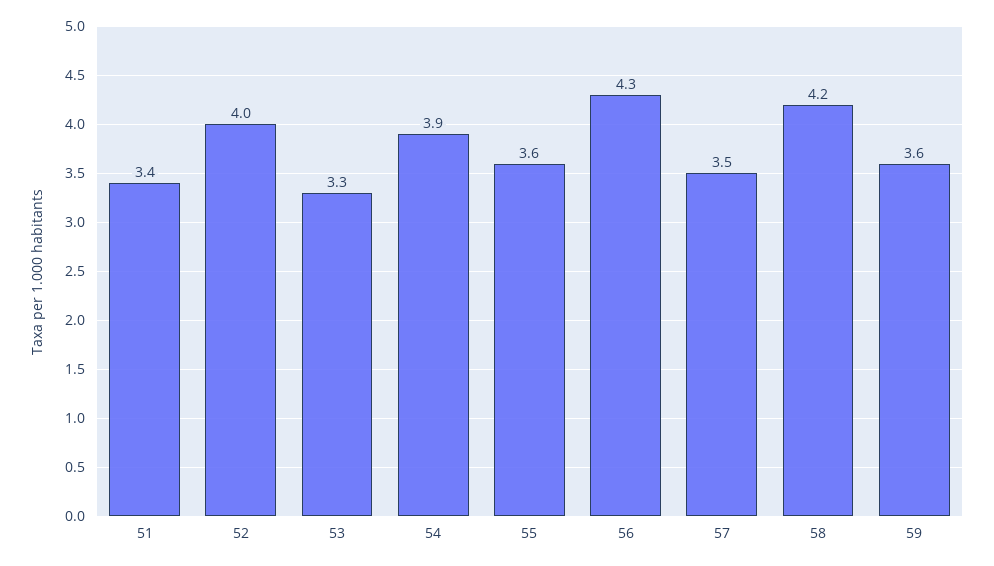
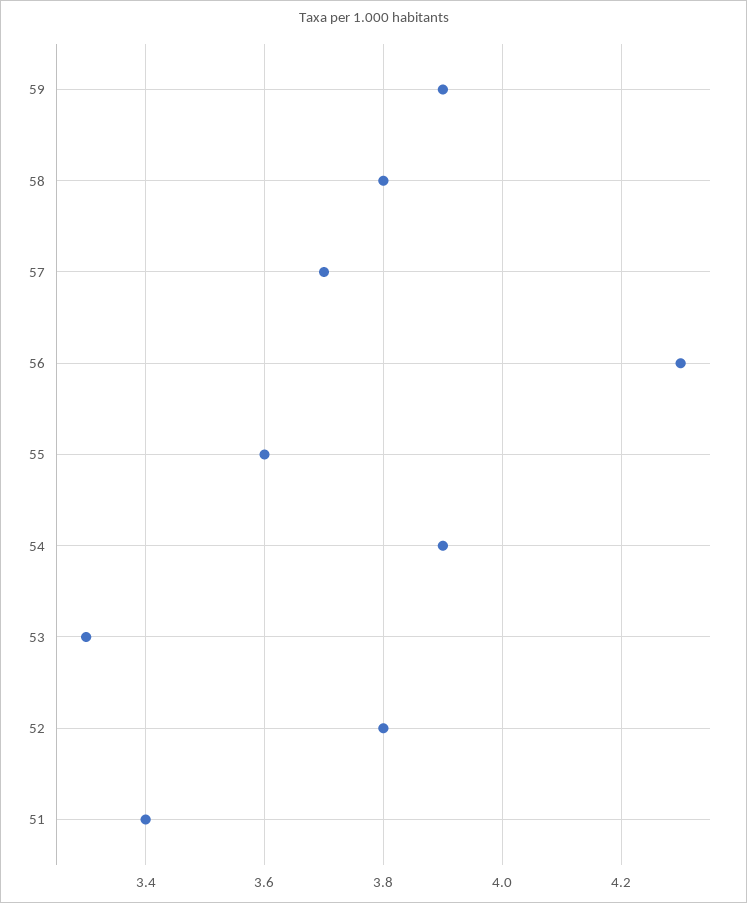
52: 4 -> 3.8
57: 3.5 -> 3.7
58: 4.2 -> 3.8
59: 3.6 -> 3.9

